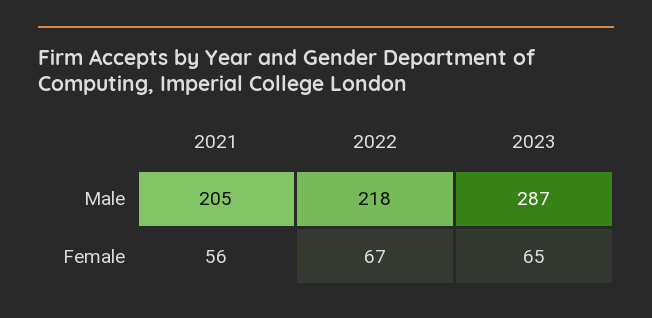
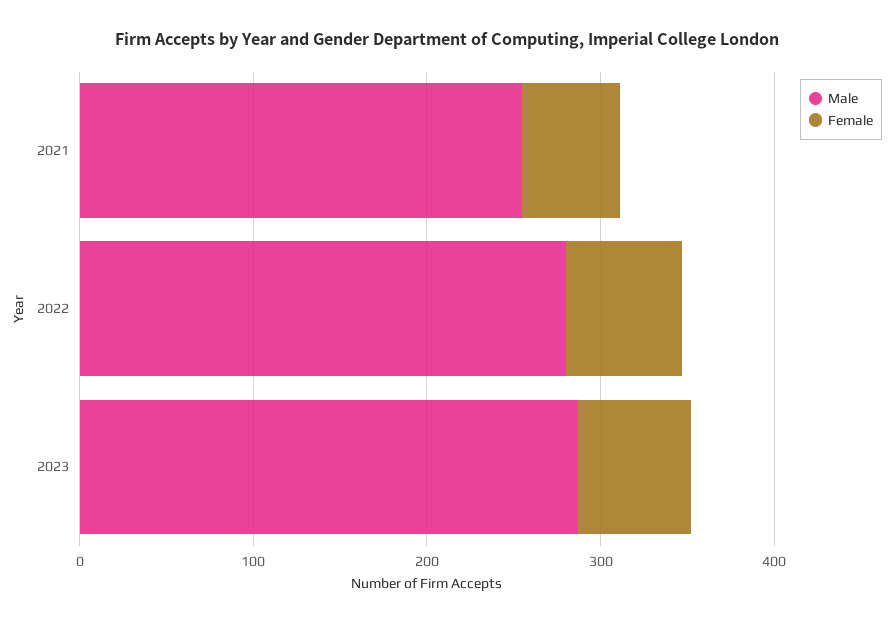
Male, 2021: 205 -> 260
Male, 2022: 218 -> 280

